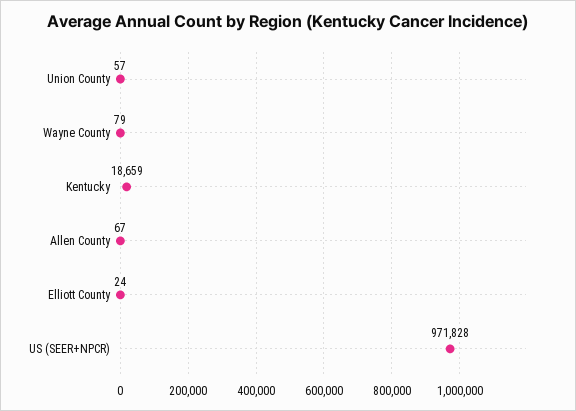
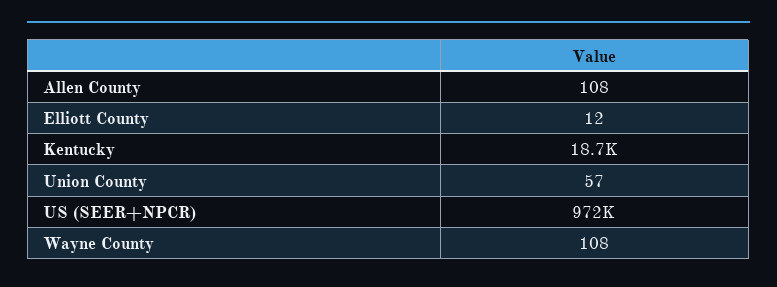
Wayne County: 79 -> 108
Allen County: 67 -> 108
Elliott County: 24 -> 12

